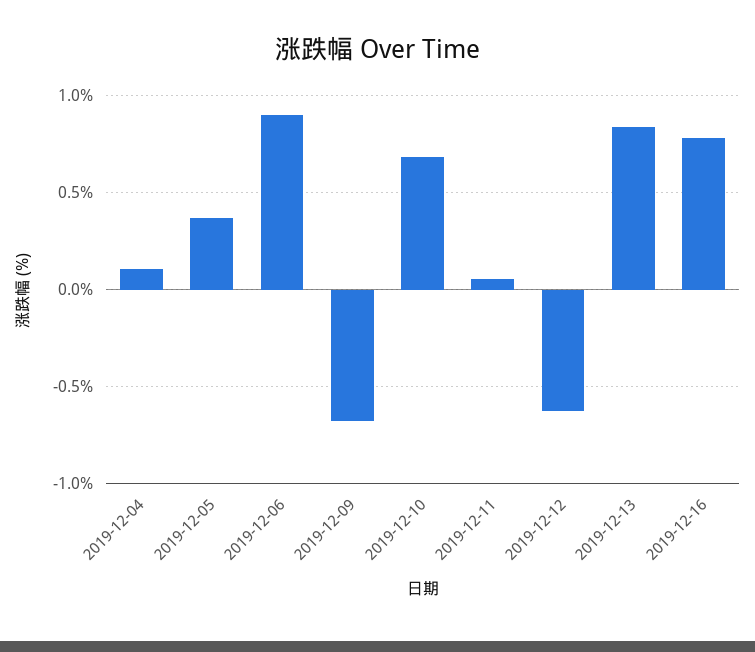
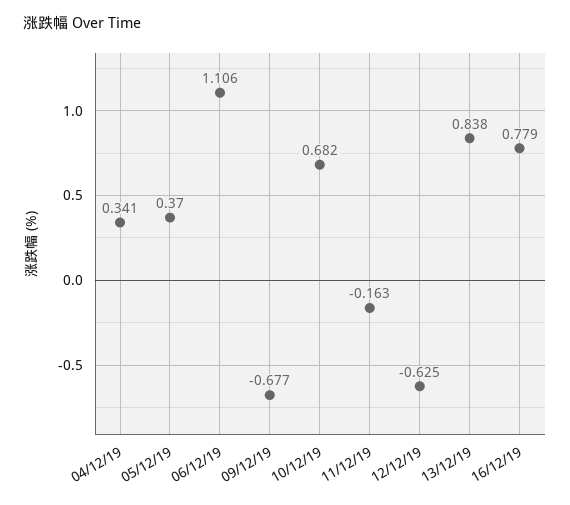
2019-12-04: 0.1 -> 0.341
2019-12-06: 0.9 -> 1.106
2019-12-11: 0.05 -> -0.163

